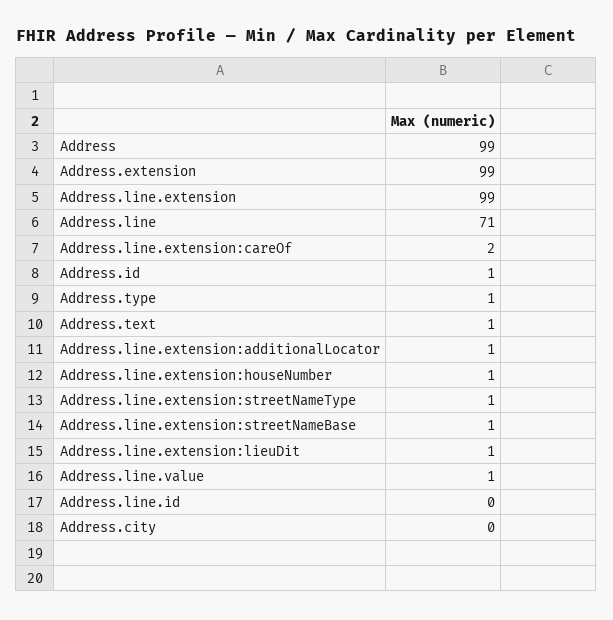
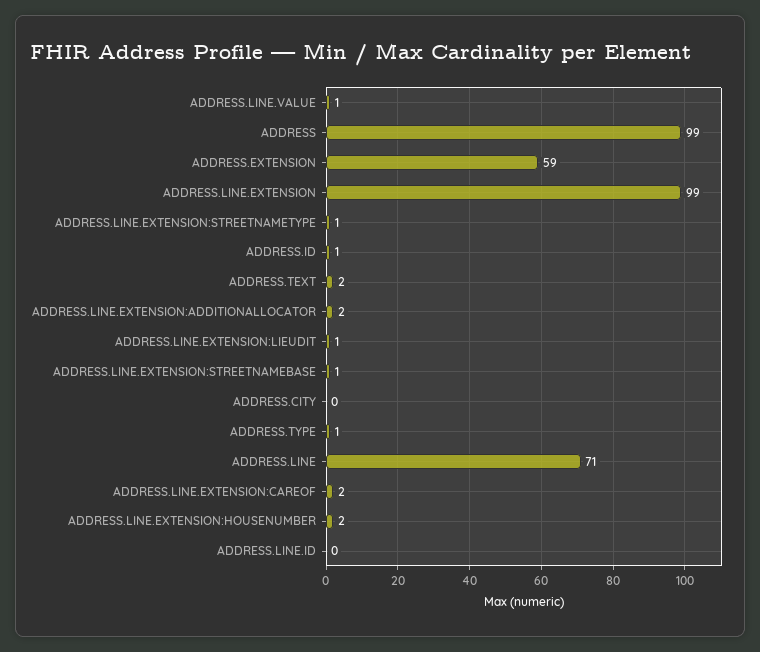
Address.extension: 99 -> 59
Address.text: 1 -> 2
Address.line.extension:additionalLocator: 1 -> 2
Address.line.extension:houseNumber: 1 -> 2

